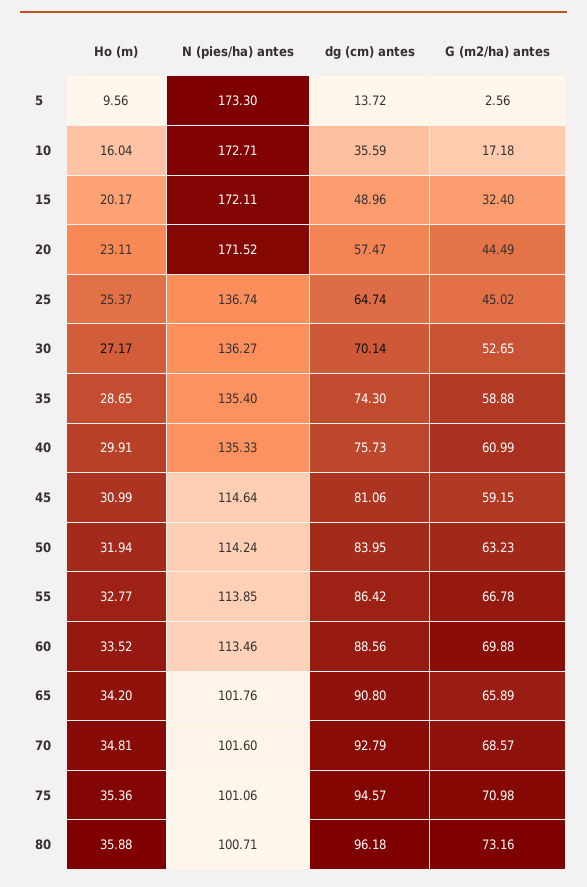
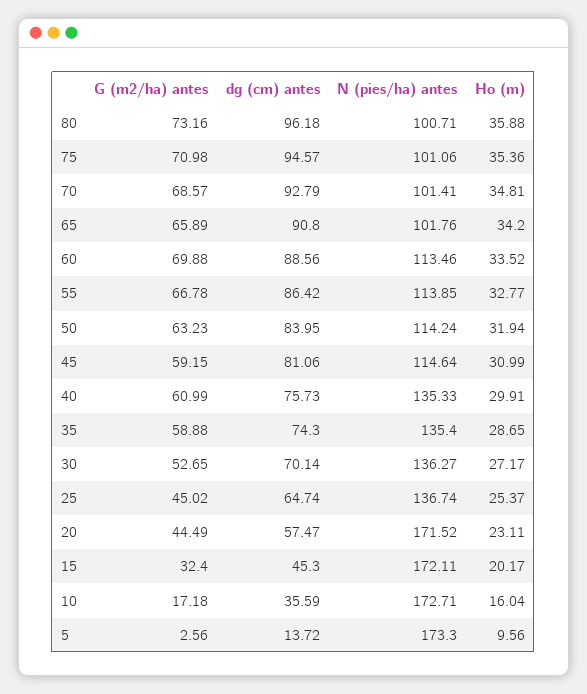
dg (cm) antes, 15: 48.96 -> 45.3
N (pies/ha) antes, 70: 101.6 -> 101.41

